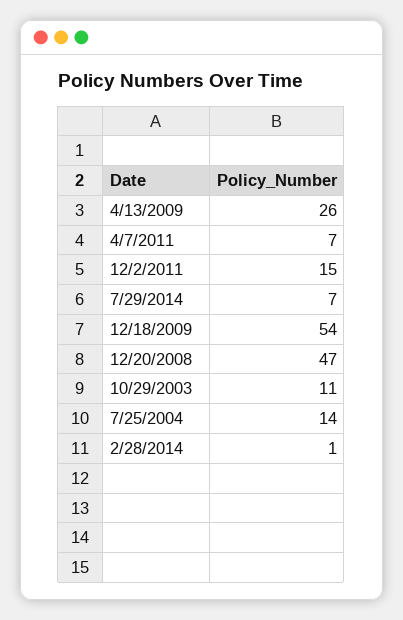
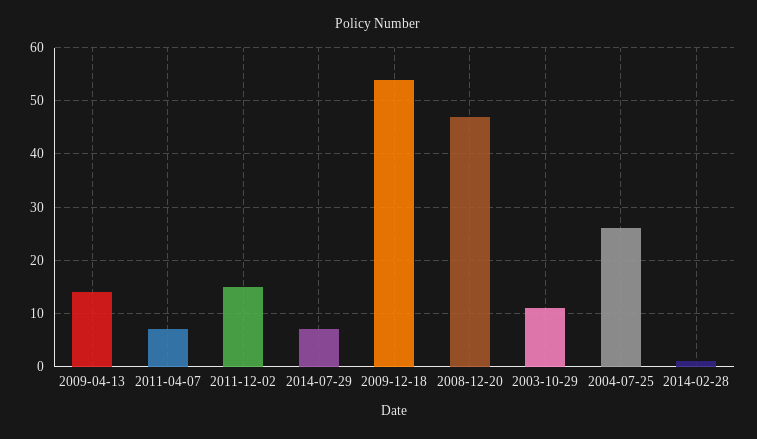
4/13/2009: 26 -> 15
7/25/2004: 14 -> 25

